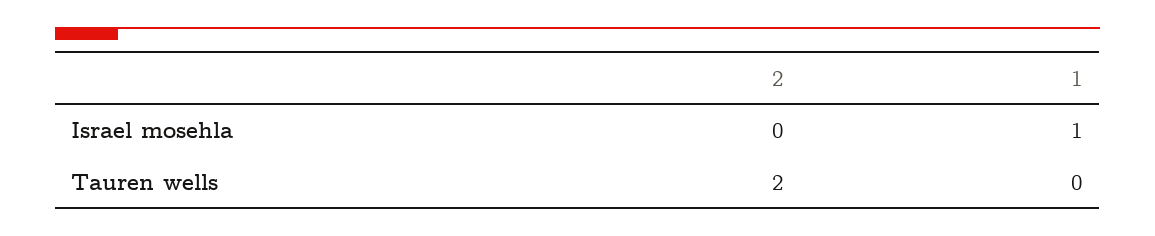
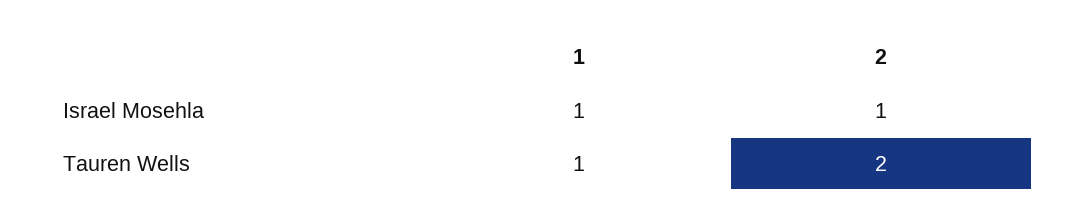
2, Israel mosehla: 0 -> 1
1, Tauren wells: 0 -> 1

